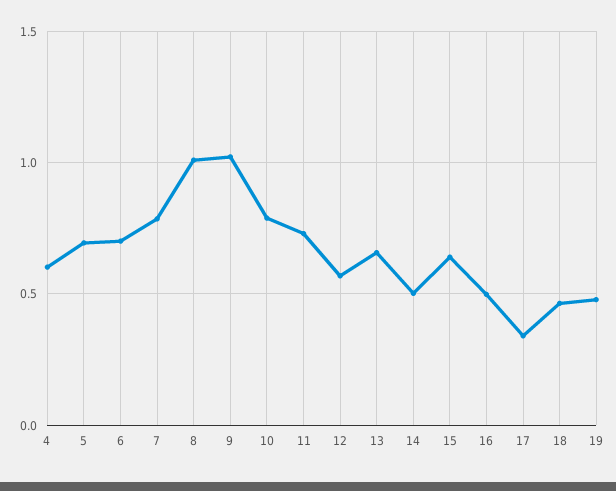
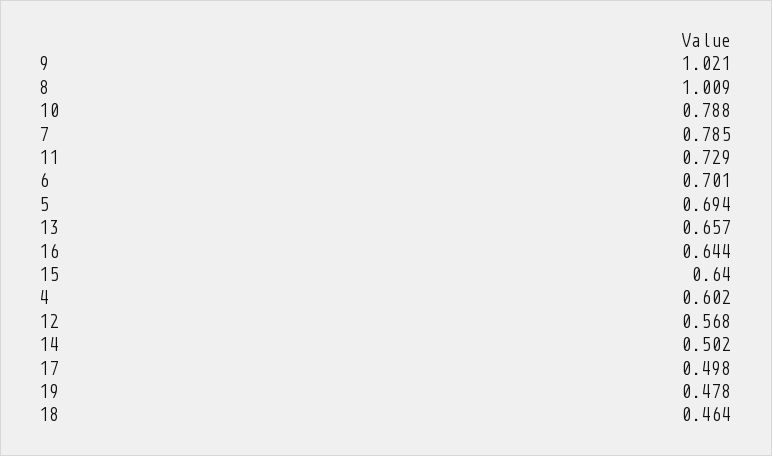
16: 0.5 -> 0.644
17: 0.35 -> 0.498

